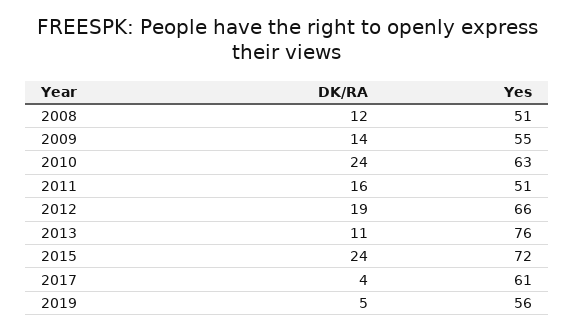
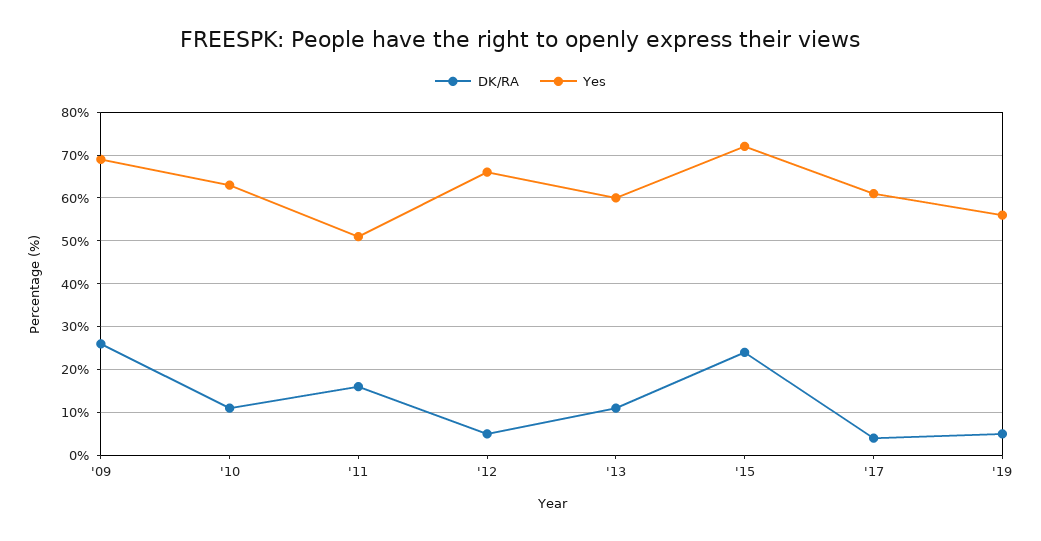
DK/RA, 2008: 12 -> none
Yes, 2008: 51 -> none
DK/RA, 2009: 14 -> 25
Yes, 2009: 55 -> 70
DK/RA, 2010: 24 -> 10
DK/RA, 2012: 19 -> 5
Yes, 2013: 76 -> 60

